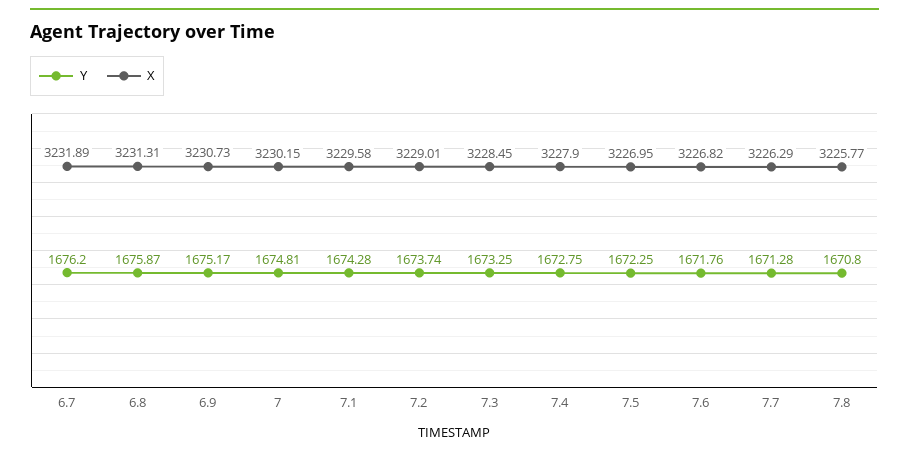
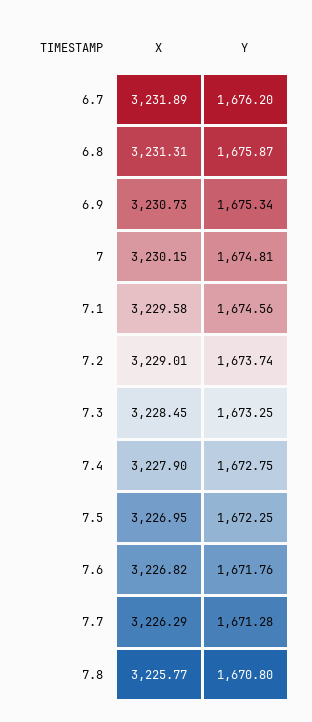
Y, 6.9: 1675.17 -> 1675.34
Y, 7.1: 1674.28 -> 1674.56

